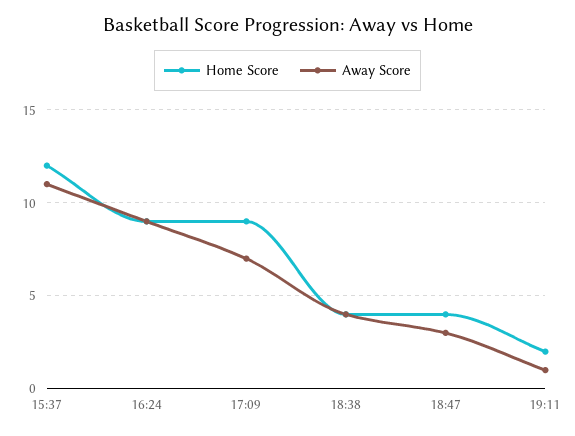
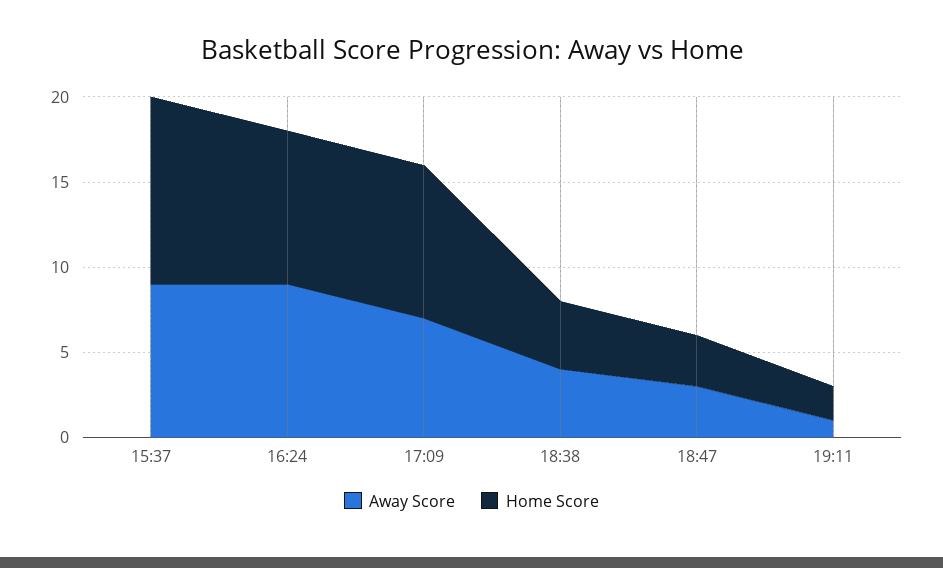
Home Score, 15:37: 12 -> 11
Away Score, 15:37: 11 -> 9
Home Score, 18:47: 4 -> 3

